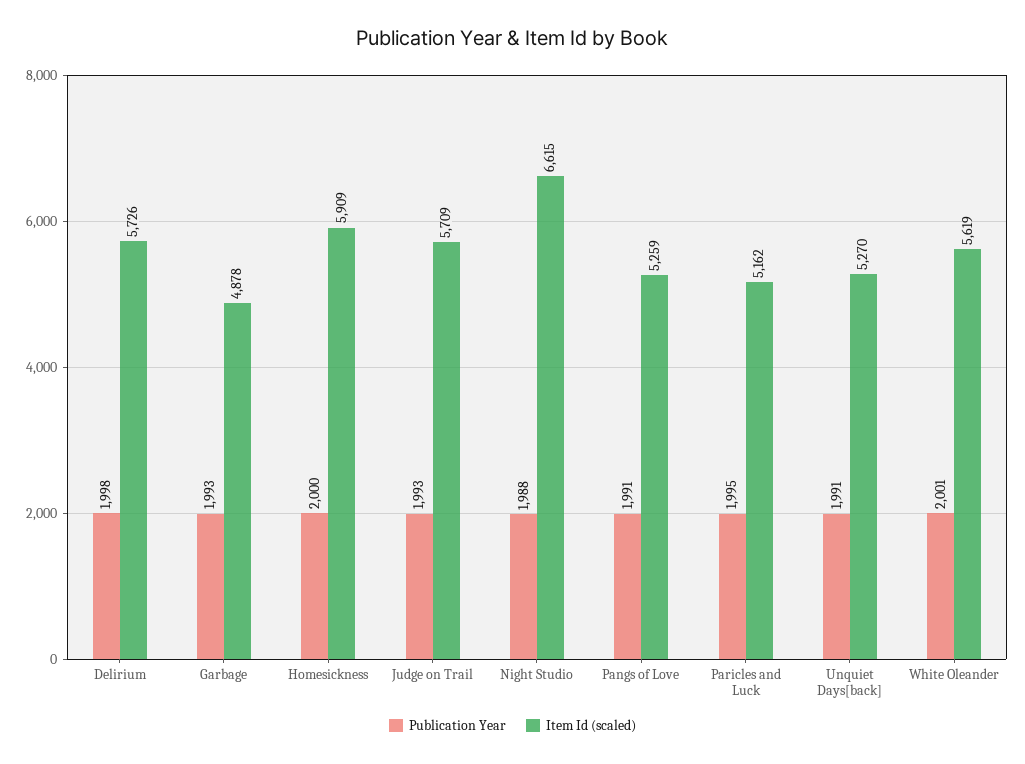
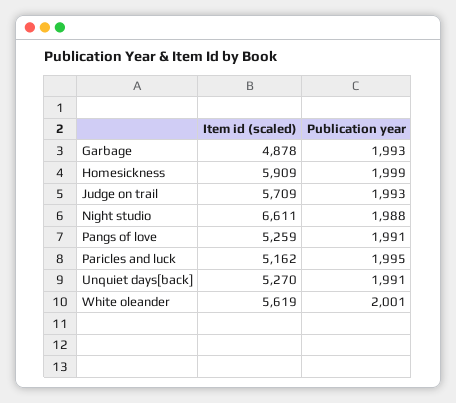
Publication Year, Delirium: 1998 -> none
Item Id (scaled), Delirium: 5726 -> none
Publication Year, Homesickness: 2000 -> 1999
Item Id (scaled), Night Studio: 6615 -> 6611

